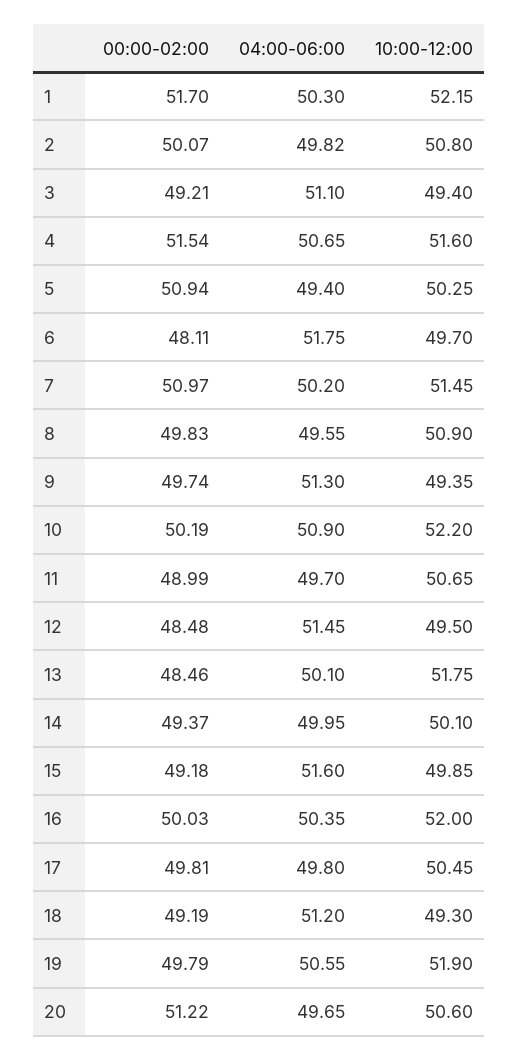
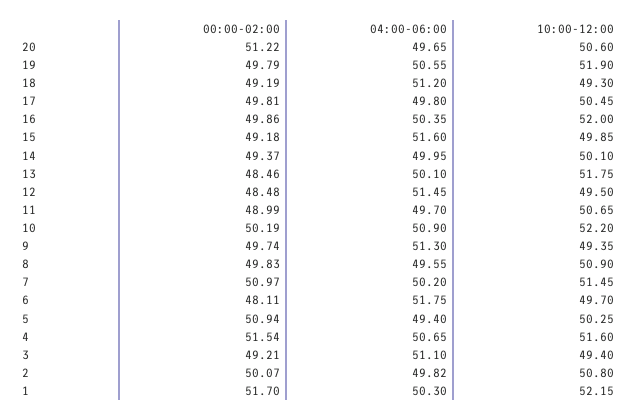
00:00-02:00, 16: 50.03 -> 49.86

